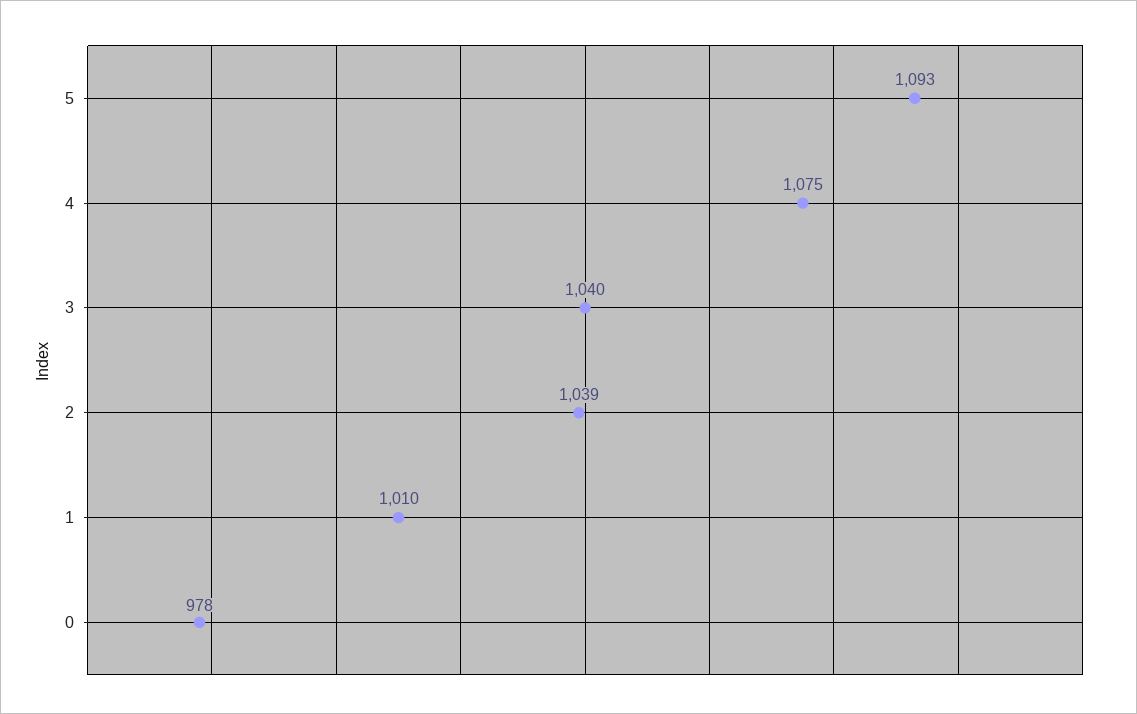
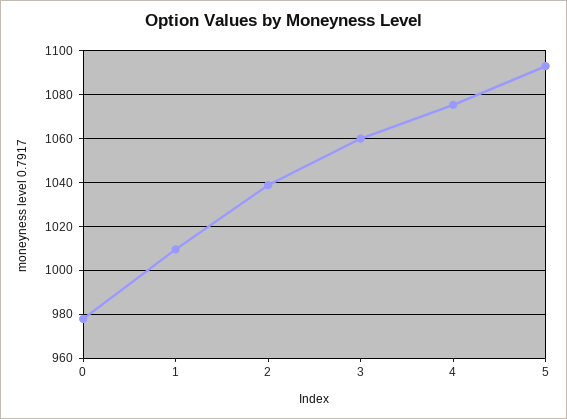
3: 1040 -> 1060

